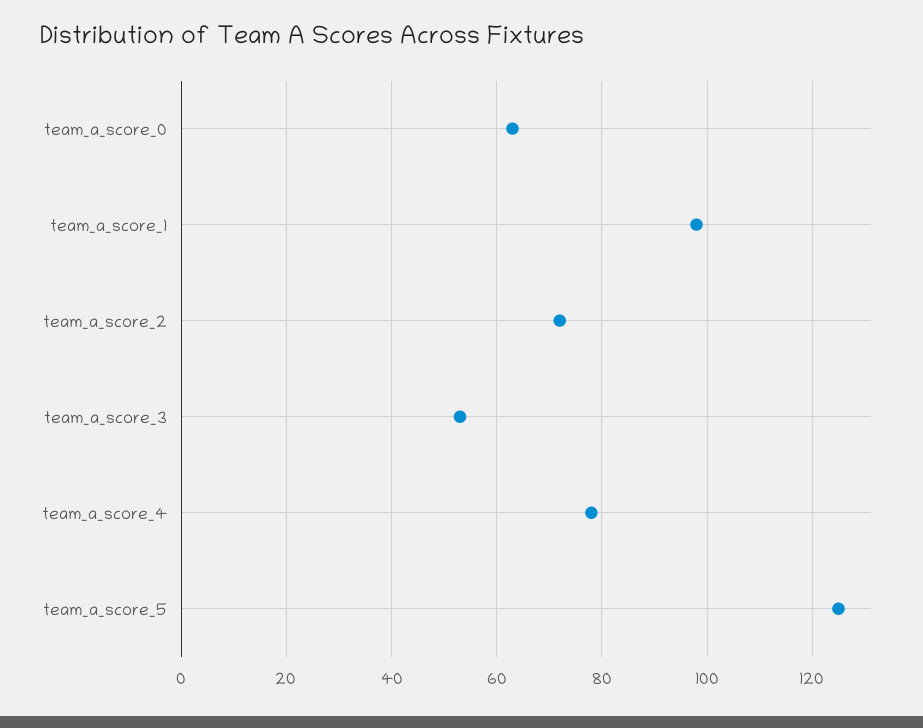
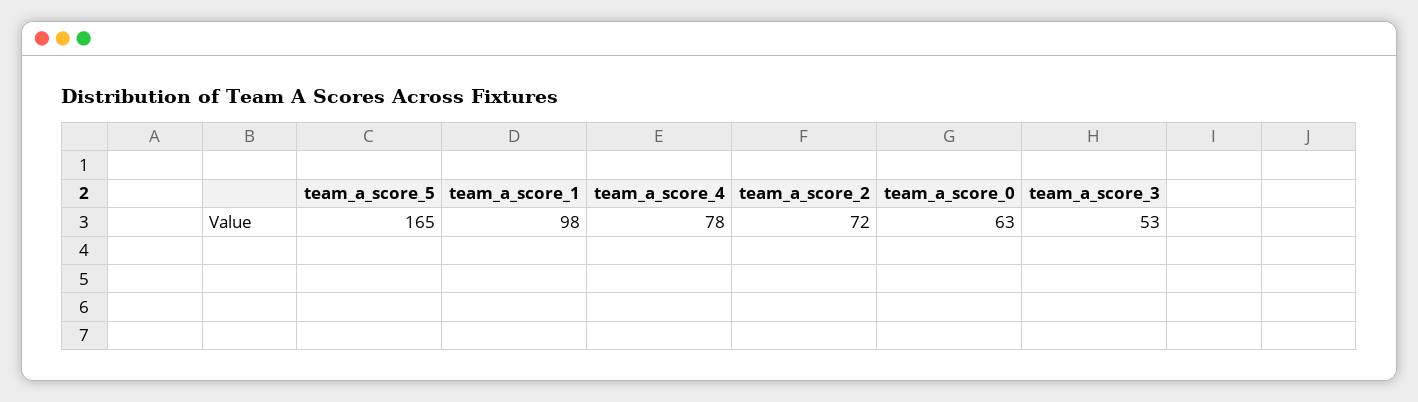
team_a_score_5: 125 -> 165

